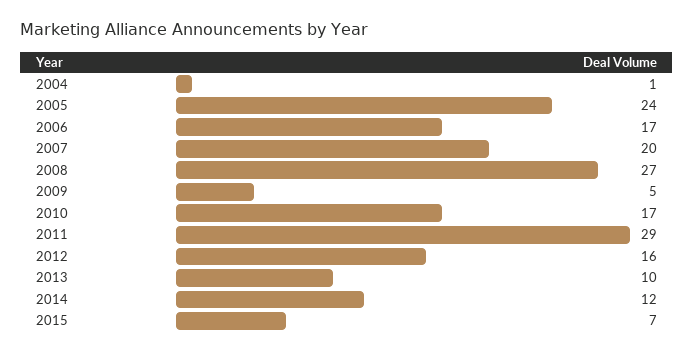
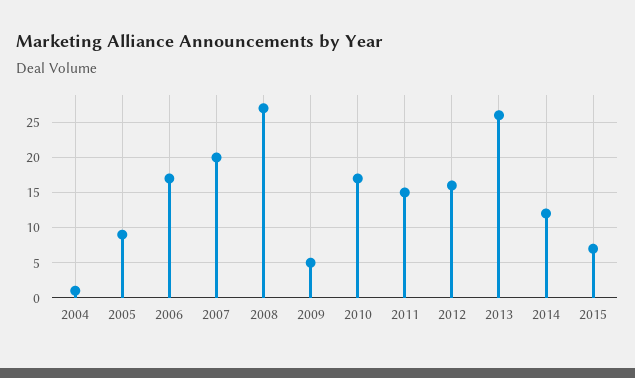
2005: 24 -> 9
2011: 29 -> 15
2013: 10 -> 26

